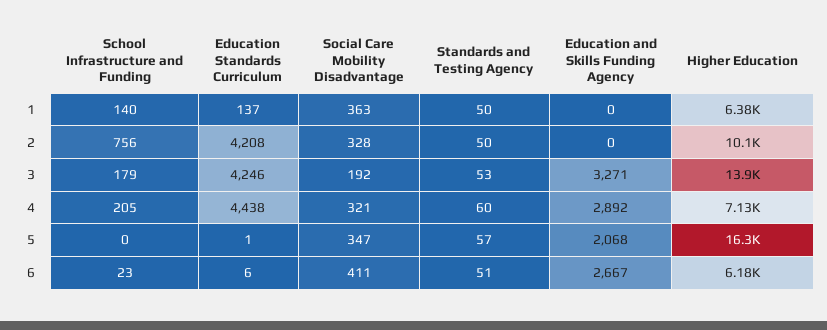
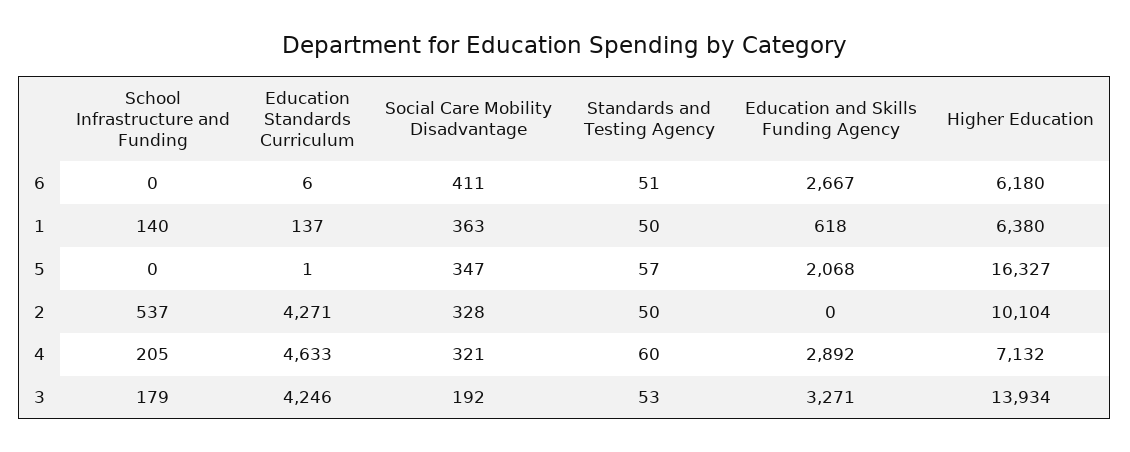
Education and Skills Funding Agency, 1: 0 -> 618
School Infrastructure and Funding, 2: 756 -> 537
Education Standards Curriculum, 2: 4208 -> 4271
Education Standards Curriculum, 4: 4438 -> 4633
School Infrastructure and Funding, 6: 23 -> 0

